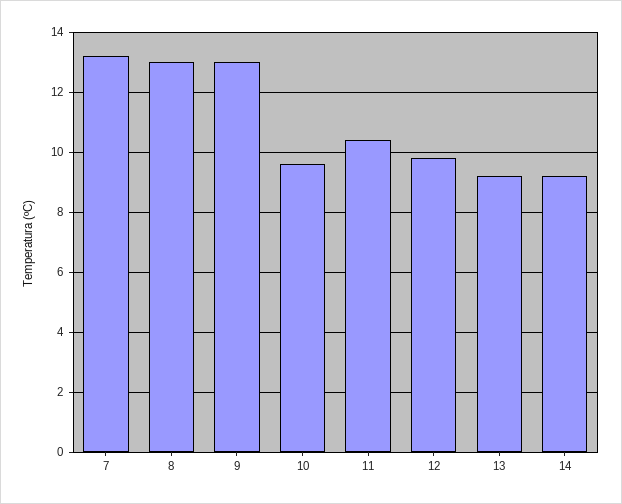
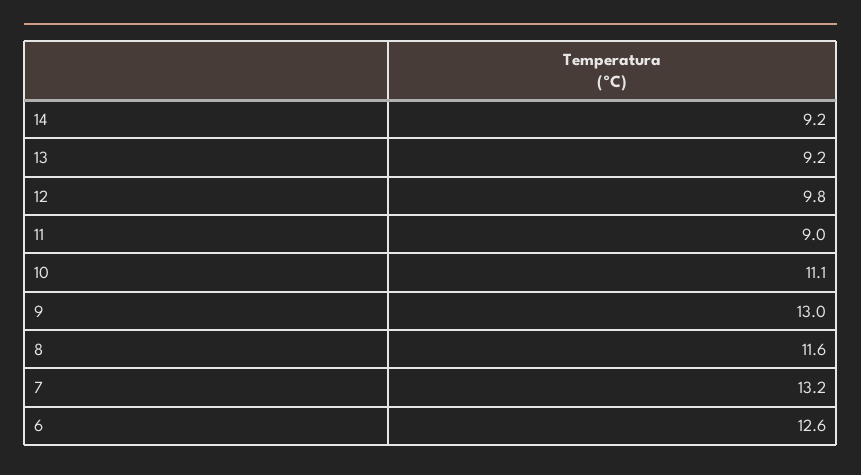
8: 13 -> 11.6
10: 9.5 -> 11.1
11: 10.5 -> 9
6: none -> 12.6

